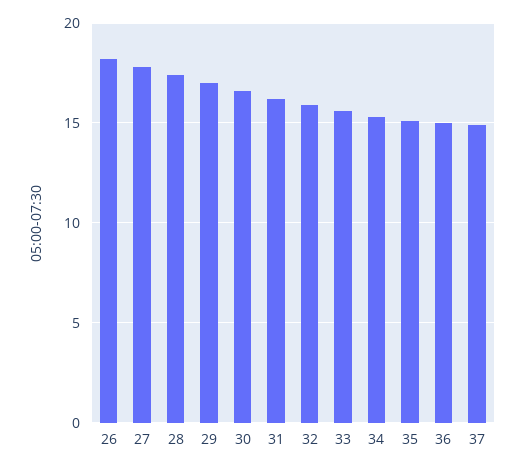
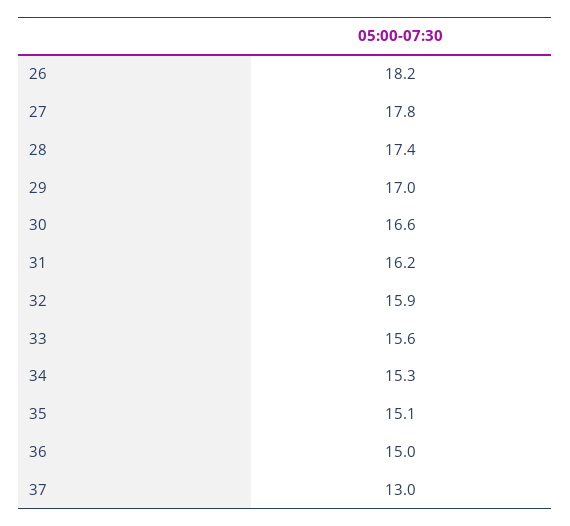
37: 15 -> 13

